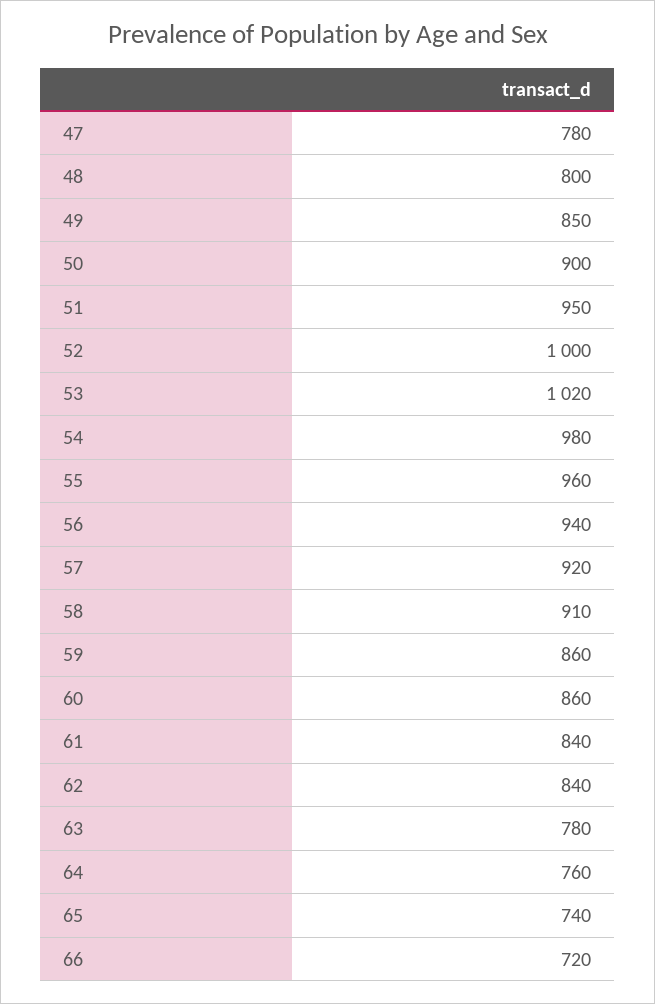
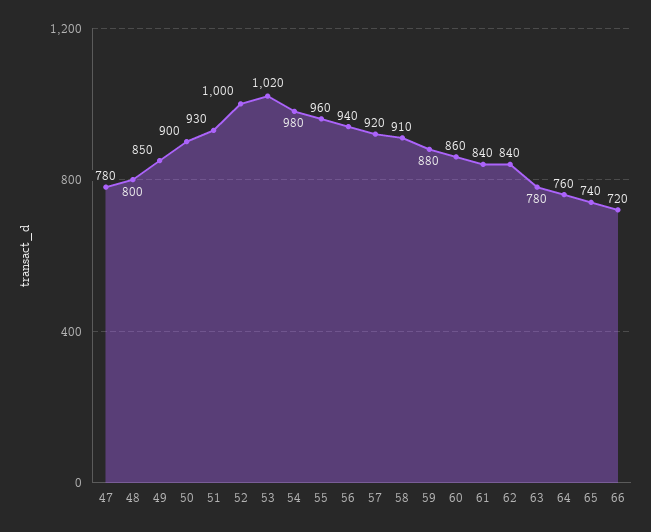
51: 950 -> 930
59: 860 -> 880

